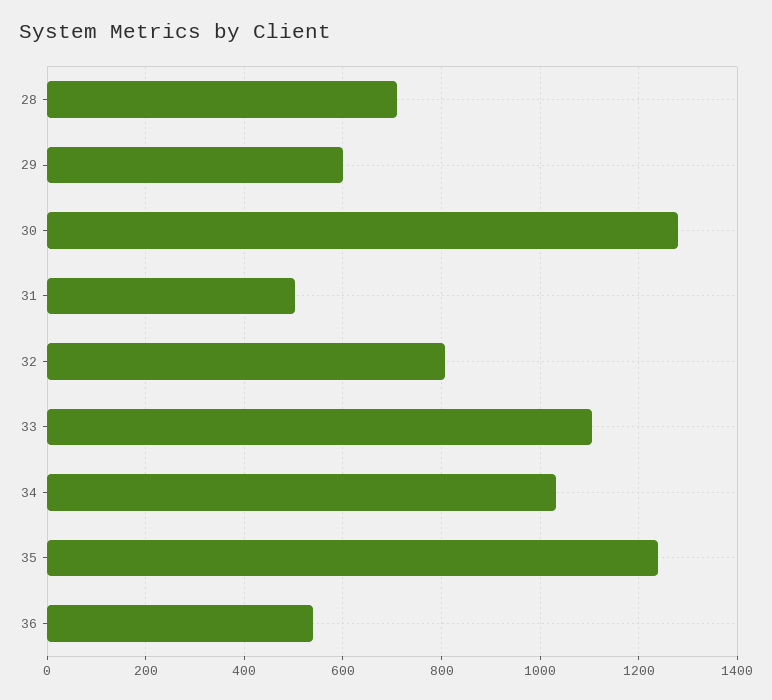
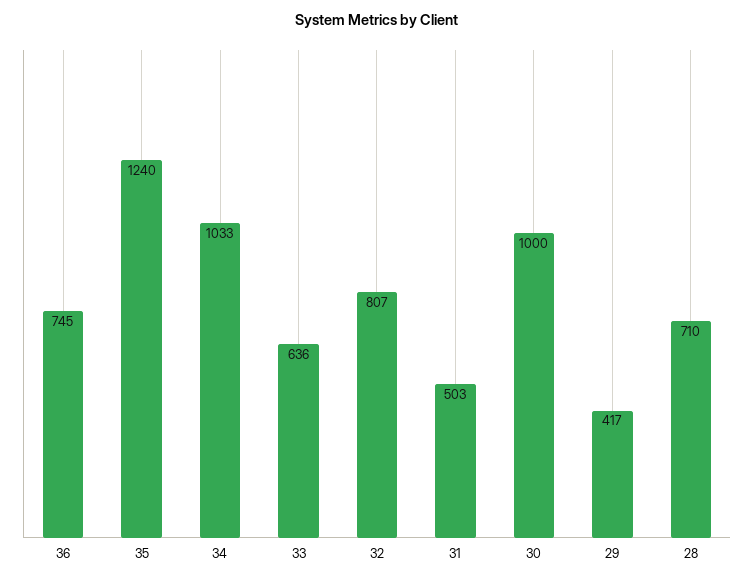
29: 600 -> 417
30: 1280 -> 1000
33: 1100 -> 636
36: 540 -> 745

